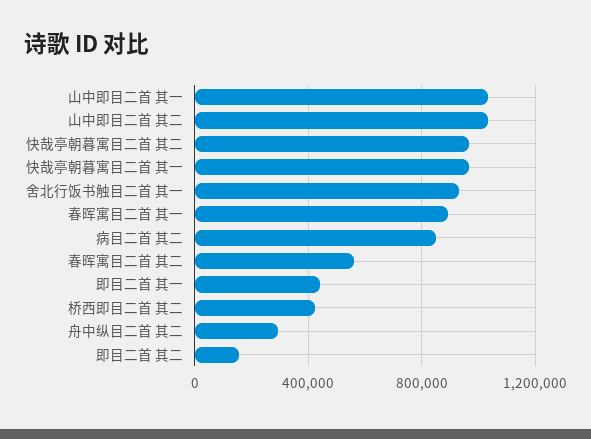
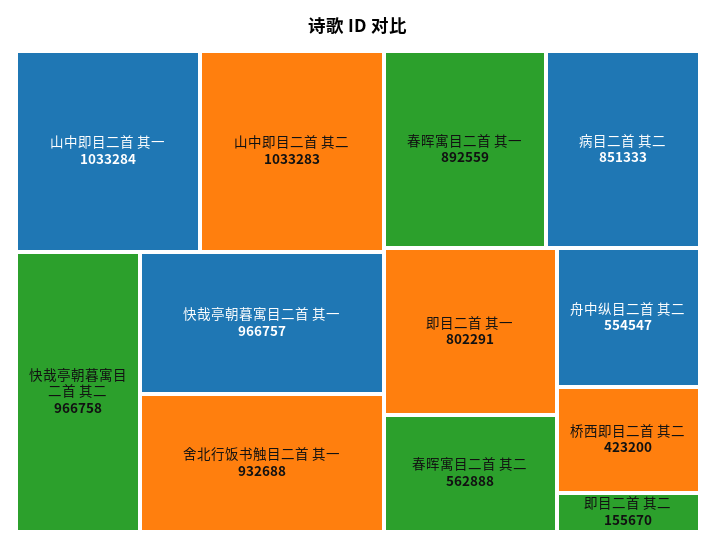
即目二首 其一: 450000 -> 802291
舟中纵目二首 其二: 300000 -> 554547

